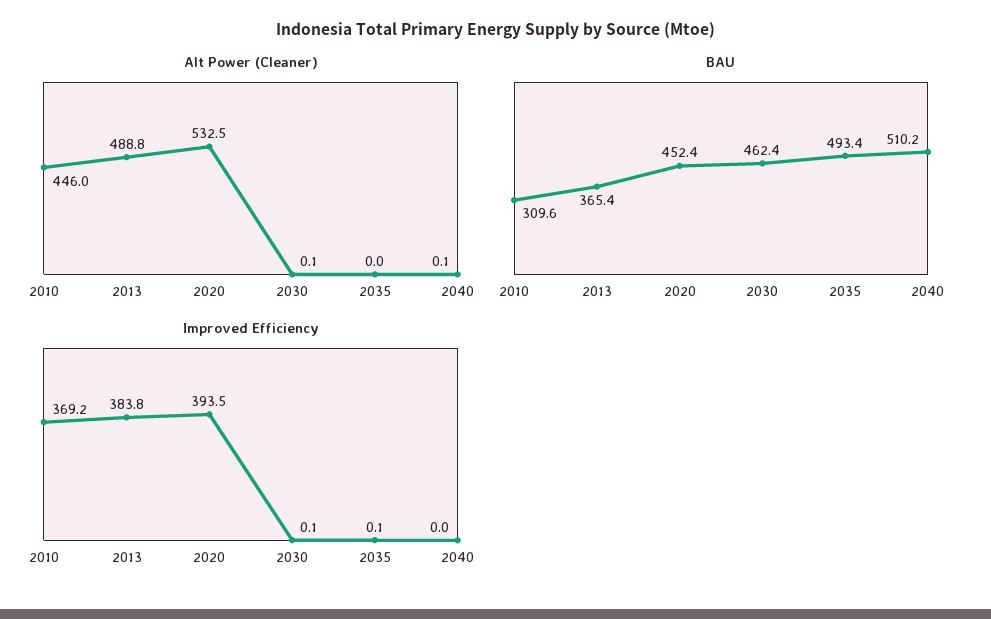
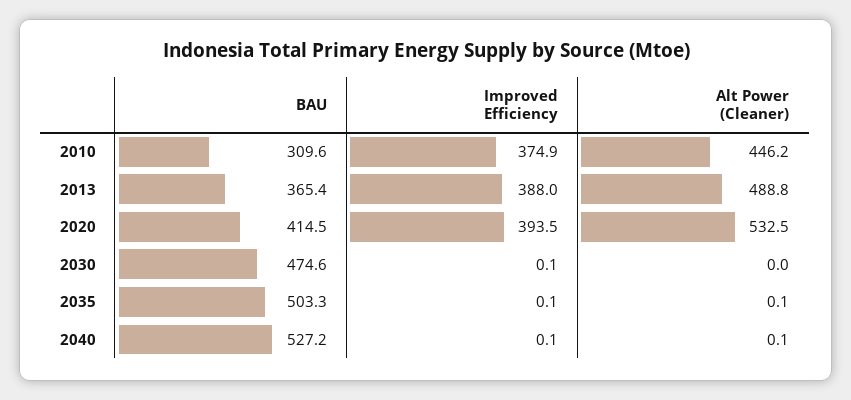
Alt Power (Cleaner), 2010: 446 -> 446.2
Alt Power (Cleaner), 2030: 0.1 -> 0
Alt Power (Cleaner), 2035: 0 -> 0.1
BAU, 2020: 452.4 -> 414.5
BAU, 2030: 462.4 -> 474.6
BAU, 2035: 493.4 -> 503.3
BAU, 2040: 510.2 -> 527.2
Improved Efficiency, 2010: 369.2 -> 374.9
Improved Efficiency, 2013: 383.8 -> 388
Improved Efficiency, 2040: 0 -> 0.1

